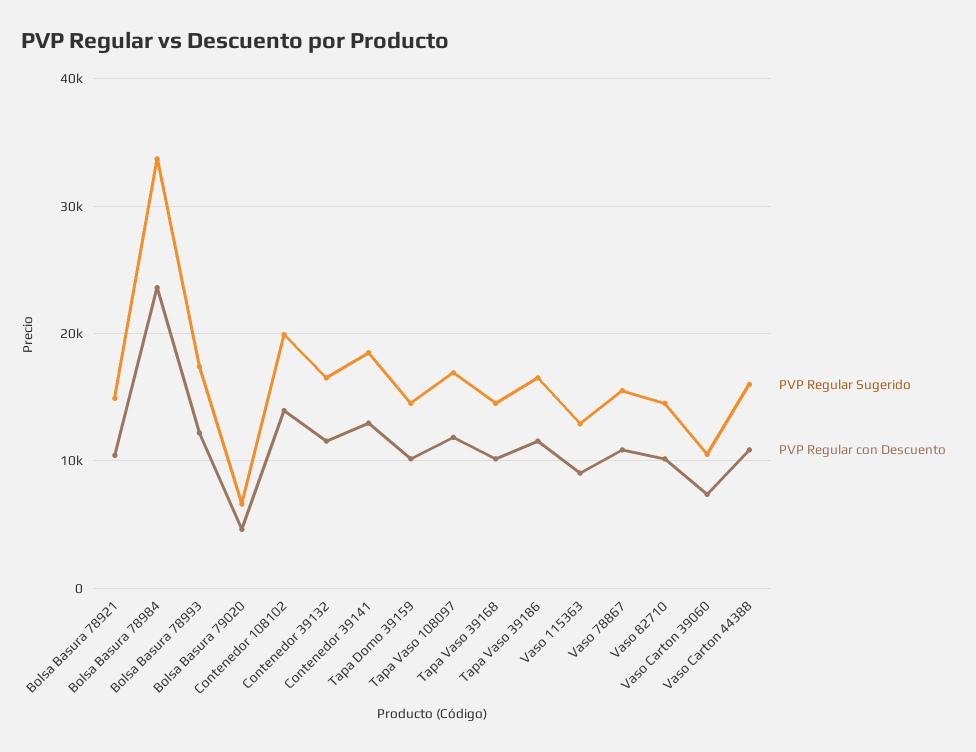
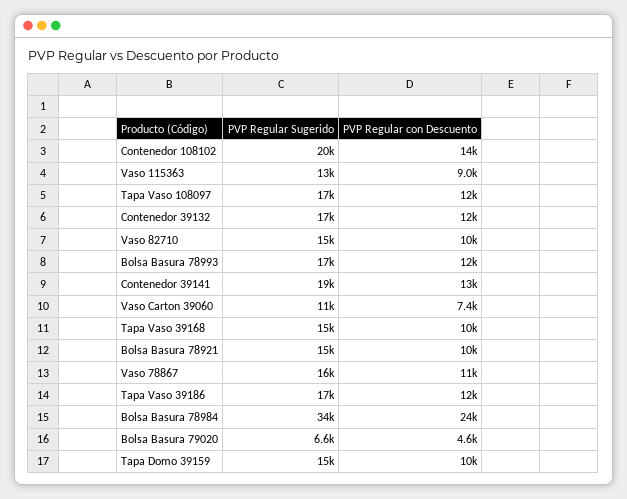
PVP Regular Sugerido, Vaso Carton 44388: 16000 -> none
PVP Regular con Descuento, Vaso Carton 44388: 11000 -> none

